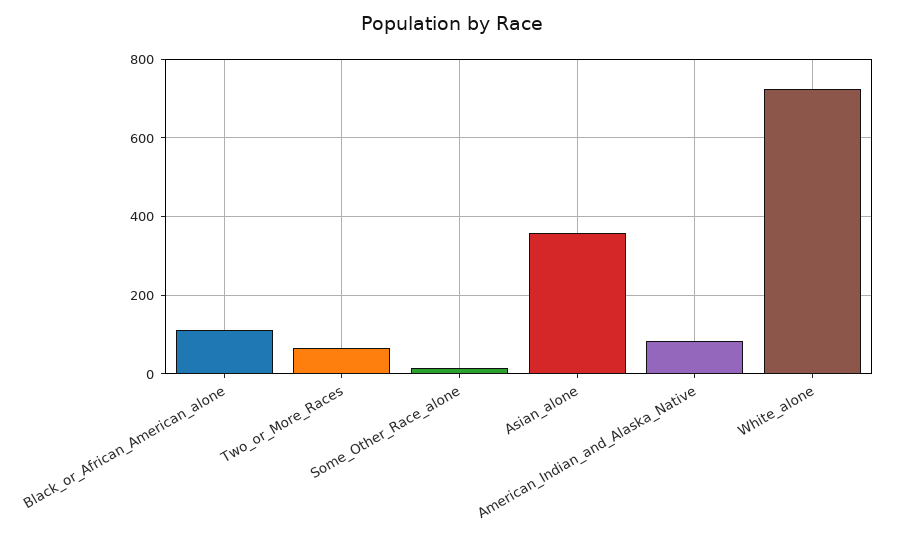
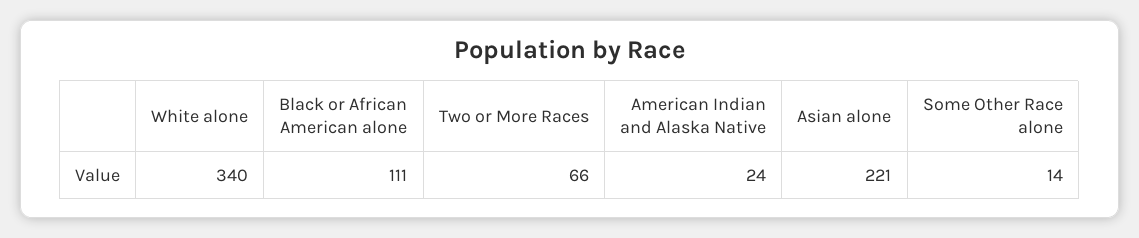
Asian_alone: 360 -> 221
American_Indian_and_Alaska_Native: 80 -> 24
White_alone: 720 -> 340

